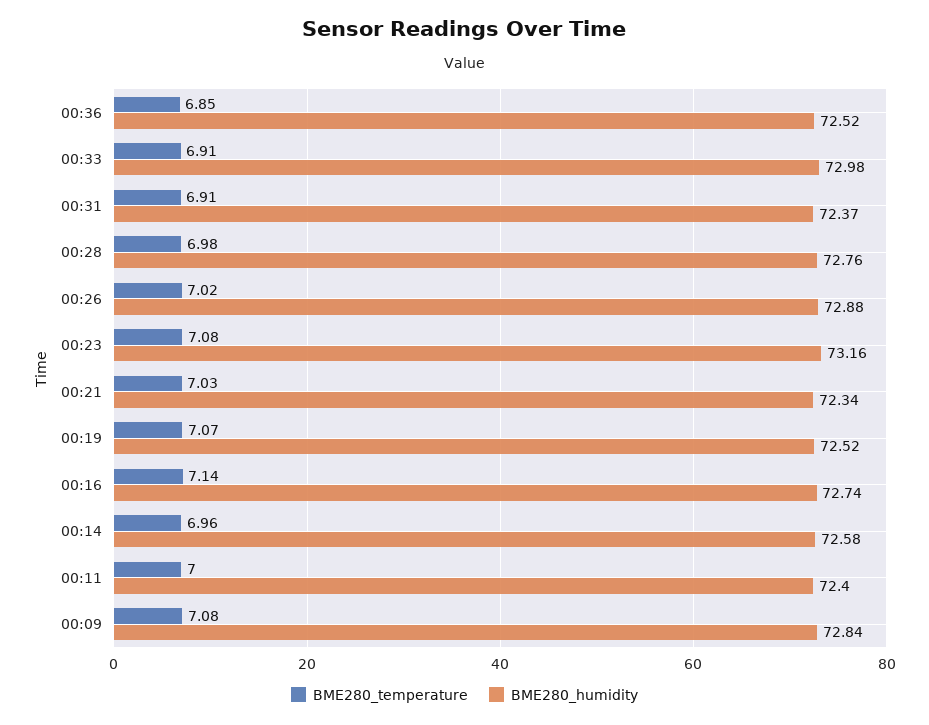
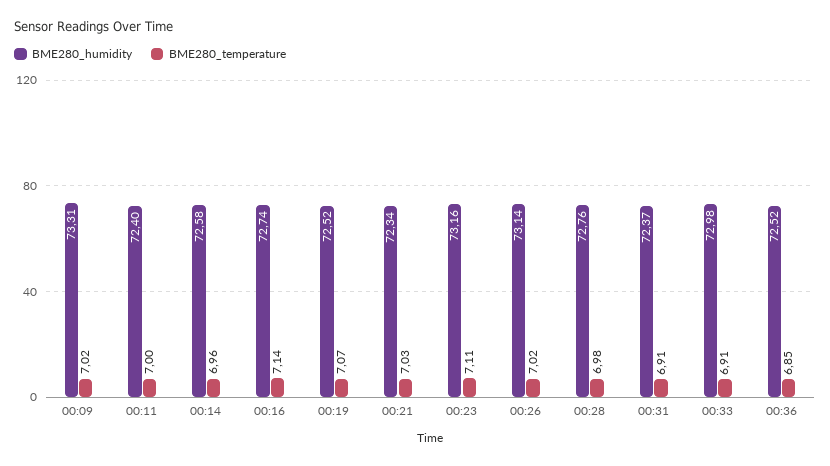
BME280_humidity, 00:26: 72.88 -> 73.14
BME280_temperature, 00:23: 7.08 -> 7.11
BME280_temperature, 00:09: 7.08 -> 7.02
BME280_humidity, 00:09: 72.84 -> 73.31

